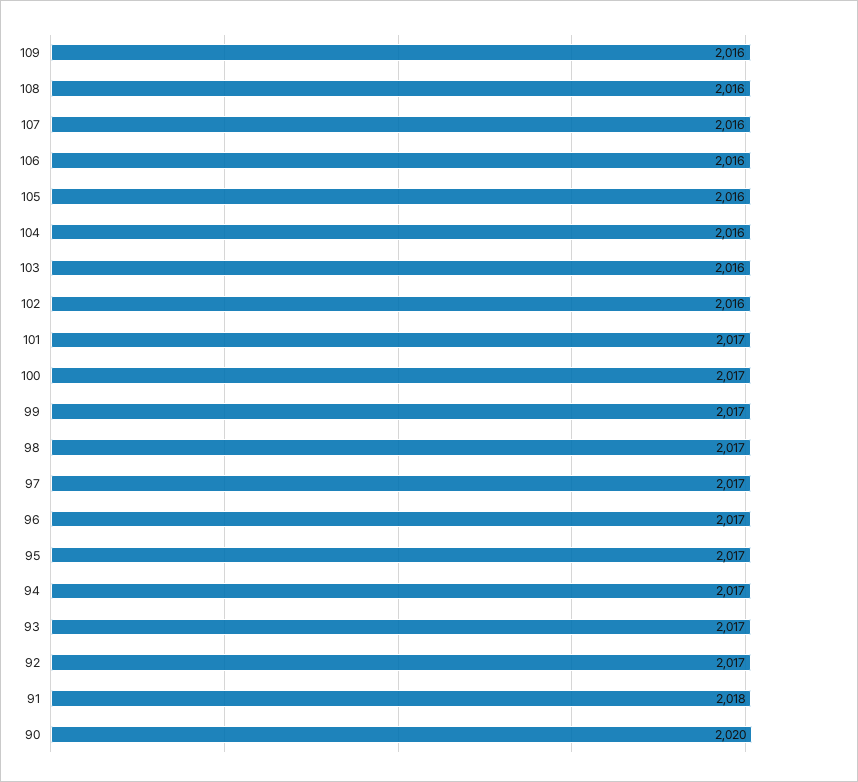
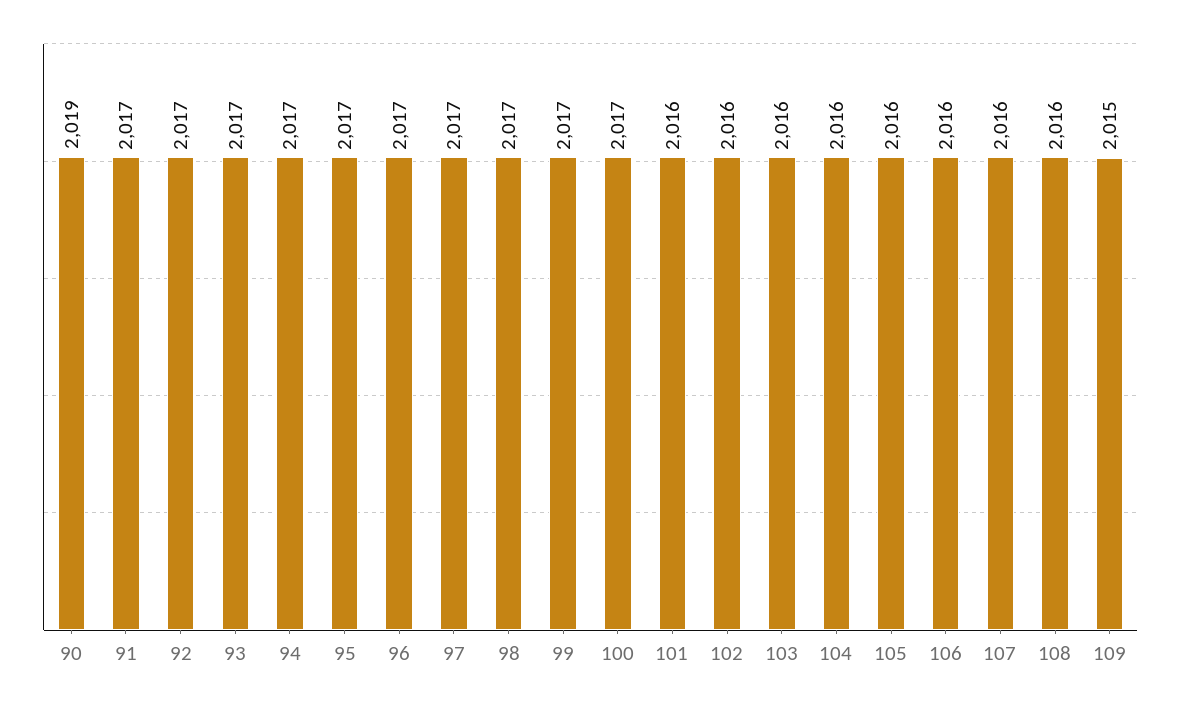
109: 2016 -> 2015
101: 2017 -> 2016
91: 2018 -> 2017
90: 2020 -> 2019

